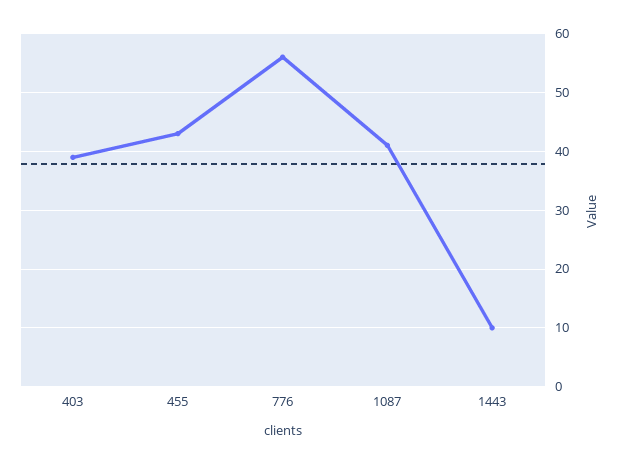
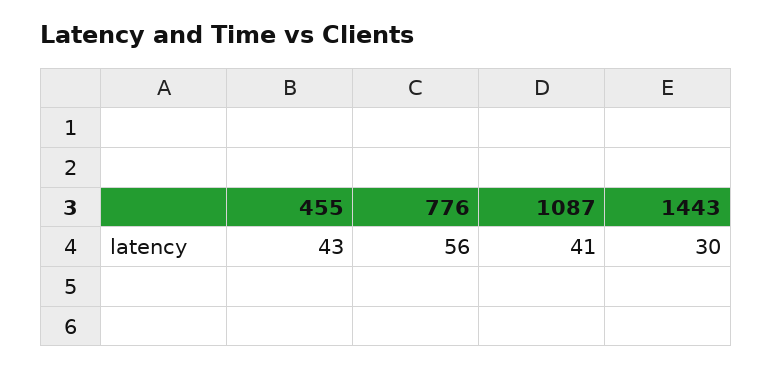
403: 40 -> none
1443: 10 -> 30

